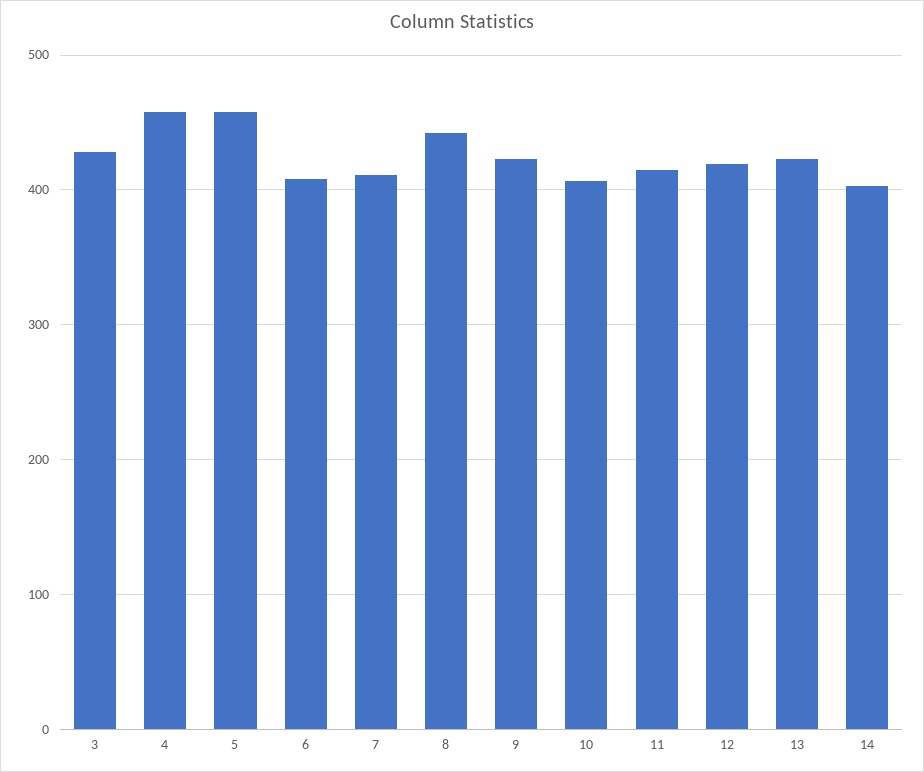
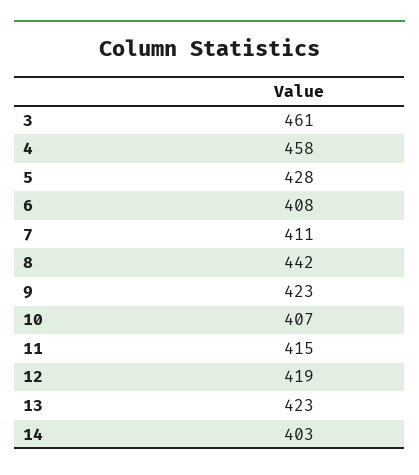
3: 430 -> 461
5: 460 -> 428

